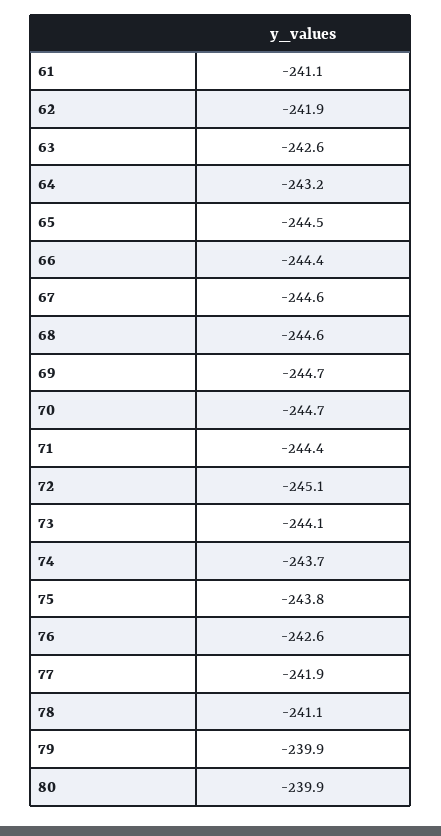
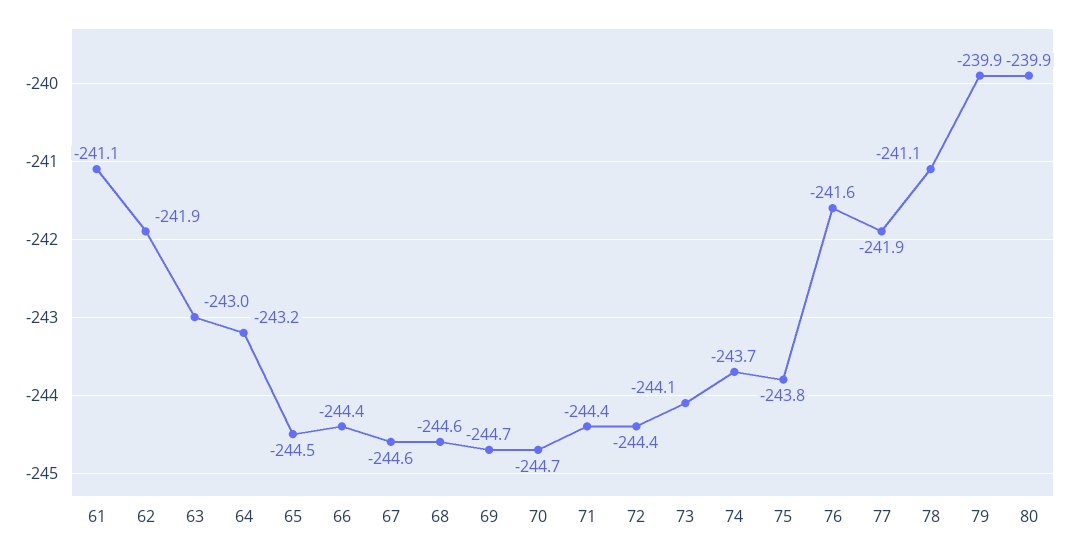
63: -242.6 -> -243
72: -245.1 -> -244.4
76: -242.6 -> -241.6

